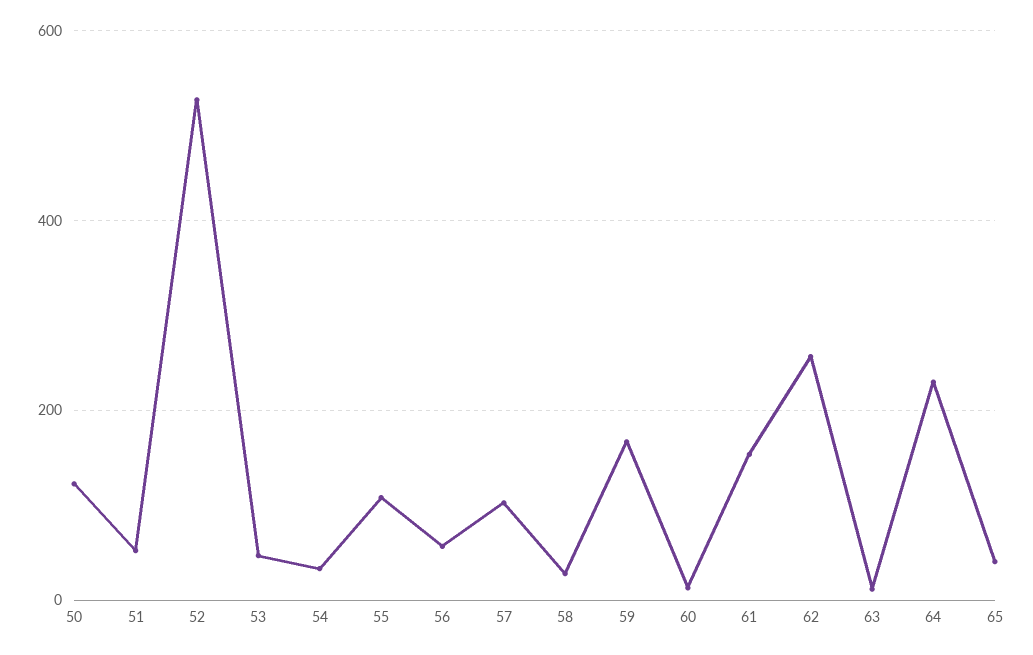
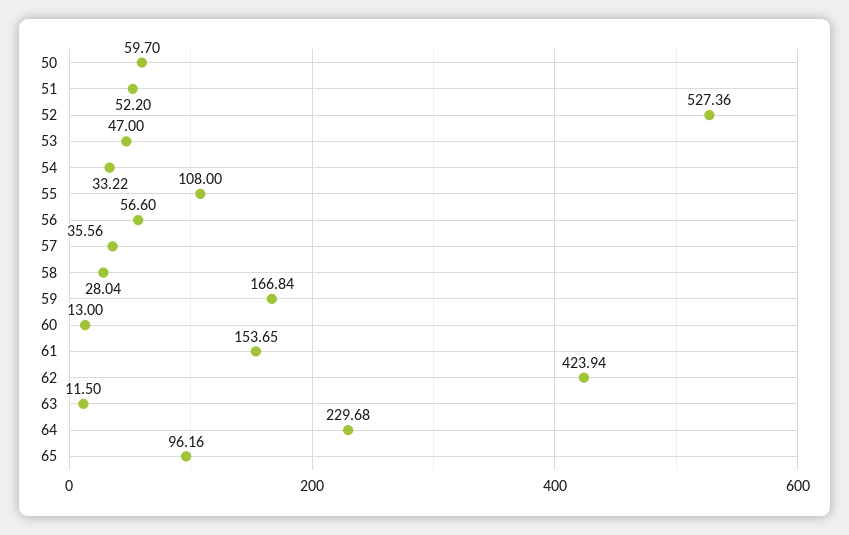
50: 120 -> 59.7
57: 100 -> 35.56
62: 260 -> 423.94
65: 40 -> 96.16

